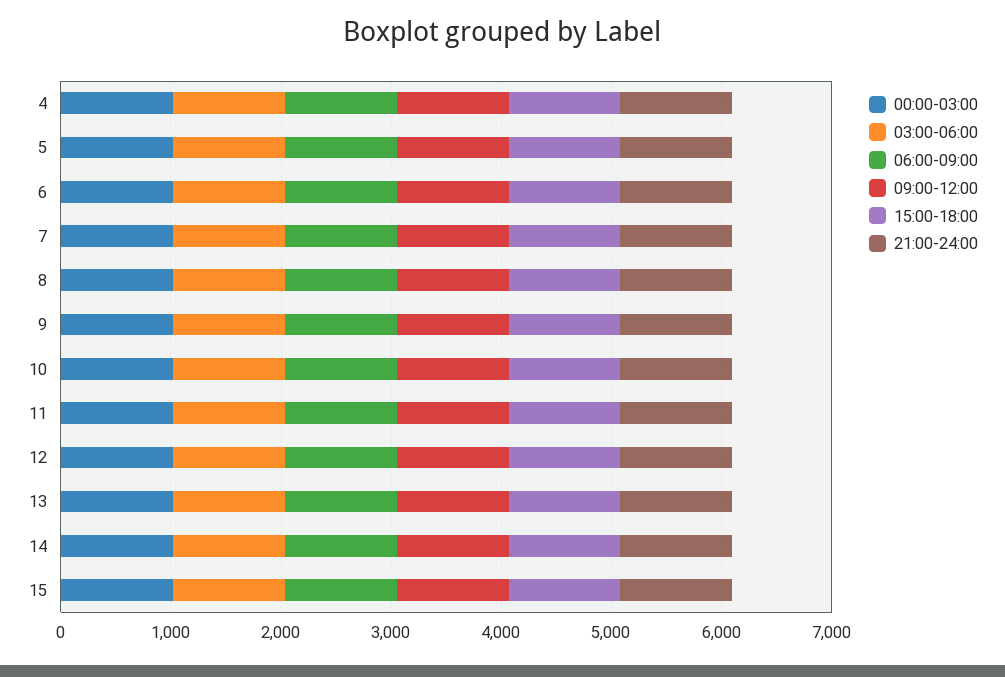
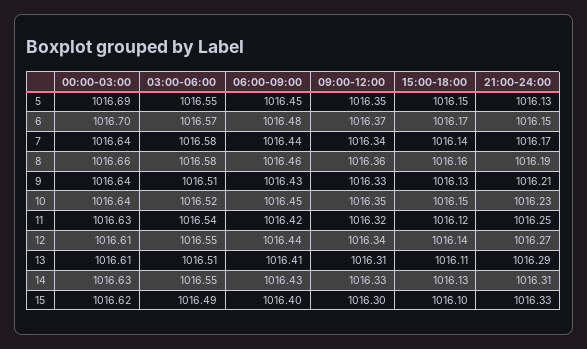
00:00-03:00, 4: 1000 -> none
03:00-06:00, 4: 1000 -> none
06:00-09:00, 4: 1000 -> none
09:00-12:00, 4: 1000 -> none
15:00-18:00, 4: 1000 -> none
21:00-24:00, 4: 1000 -> none

